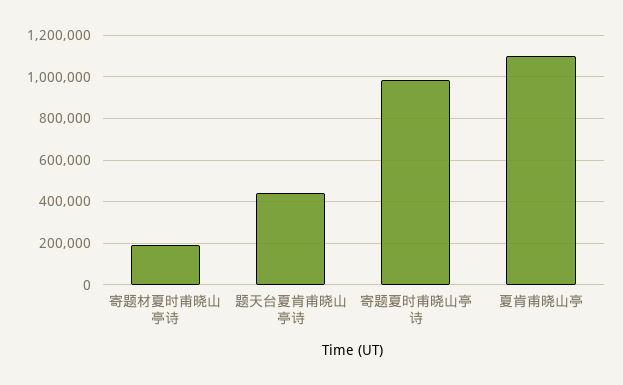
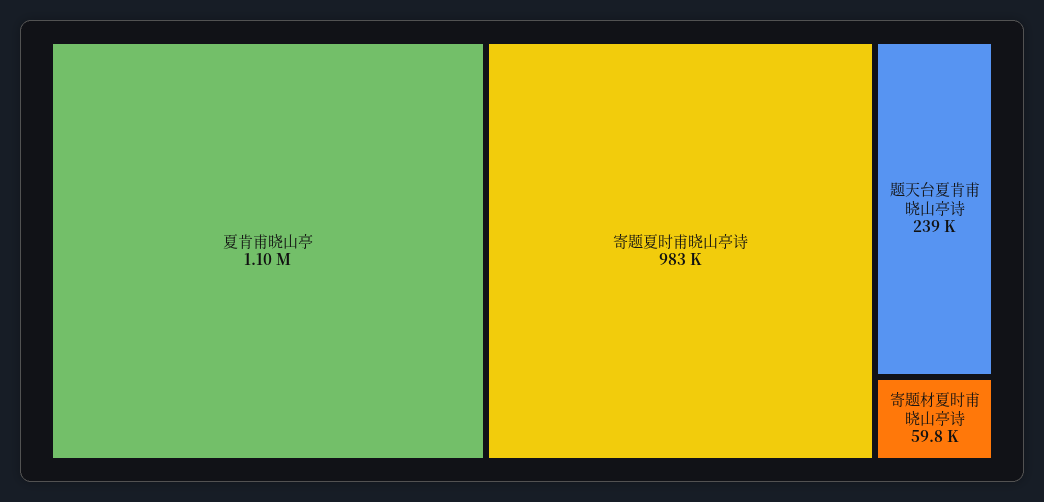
寄题材夏时甫晓山亭诗: 200000 -> 59800
题天台夏肯甫晓山亭诗: 450000 -> 239000

